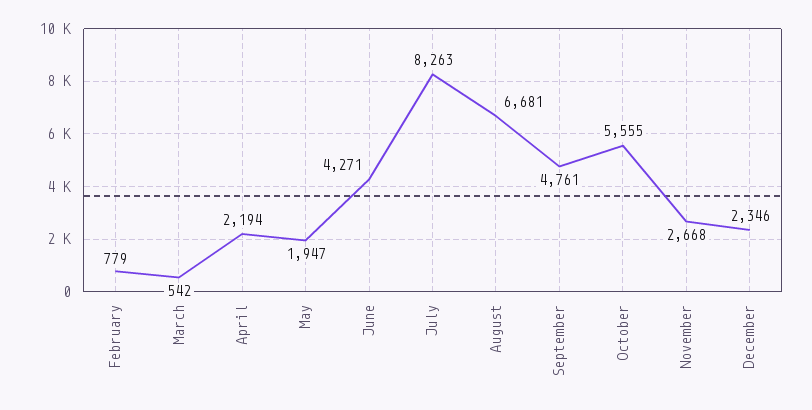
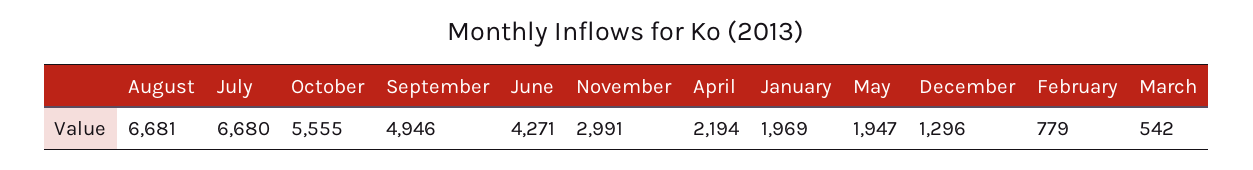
July: 8263 -> 6680
September: 4761 -> 4946
November: 2668 -> 2991
December: 2346 -> 1296
January: none -> 1969

